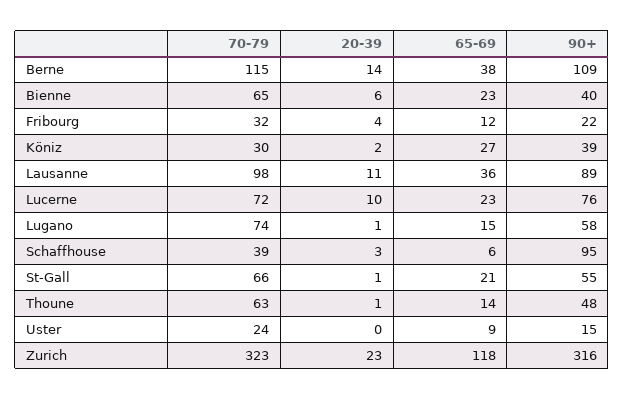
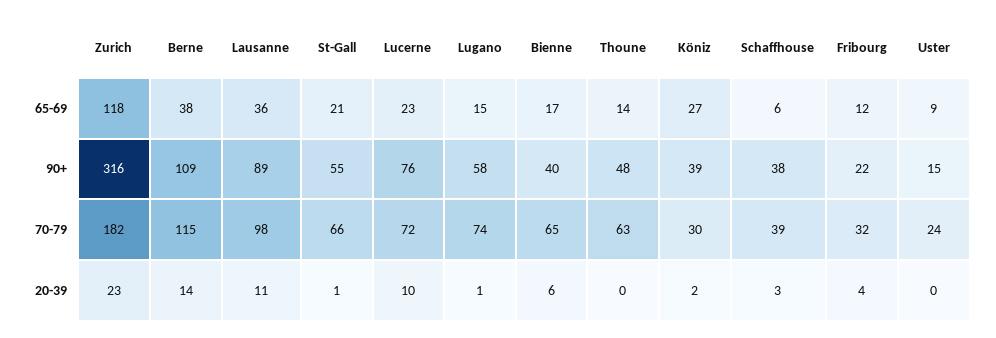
65-69, Bienne: 23 -> 17
90+, Schaffhouse: 95 -> 38
20-39, Thoune: 1 -> 0
70-79, Zurich: 323 -> 182

